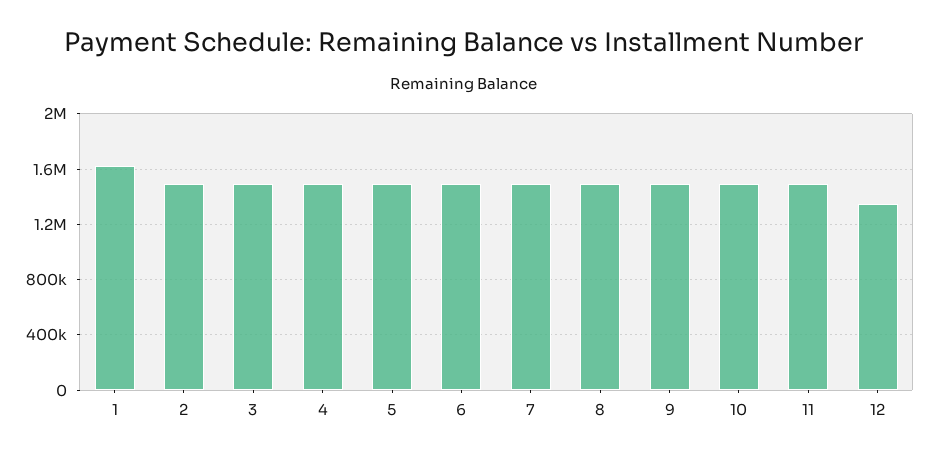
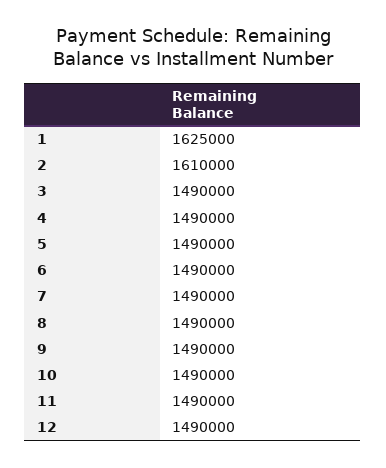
2: 1500000 -> 1610000
12: 1350000 -> 1490000

